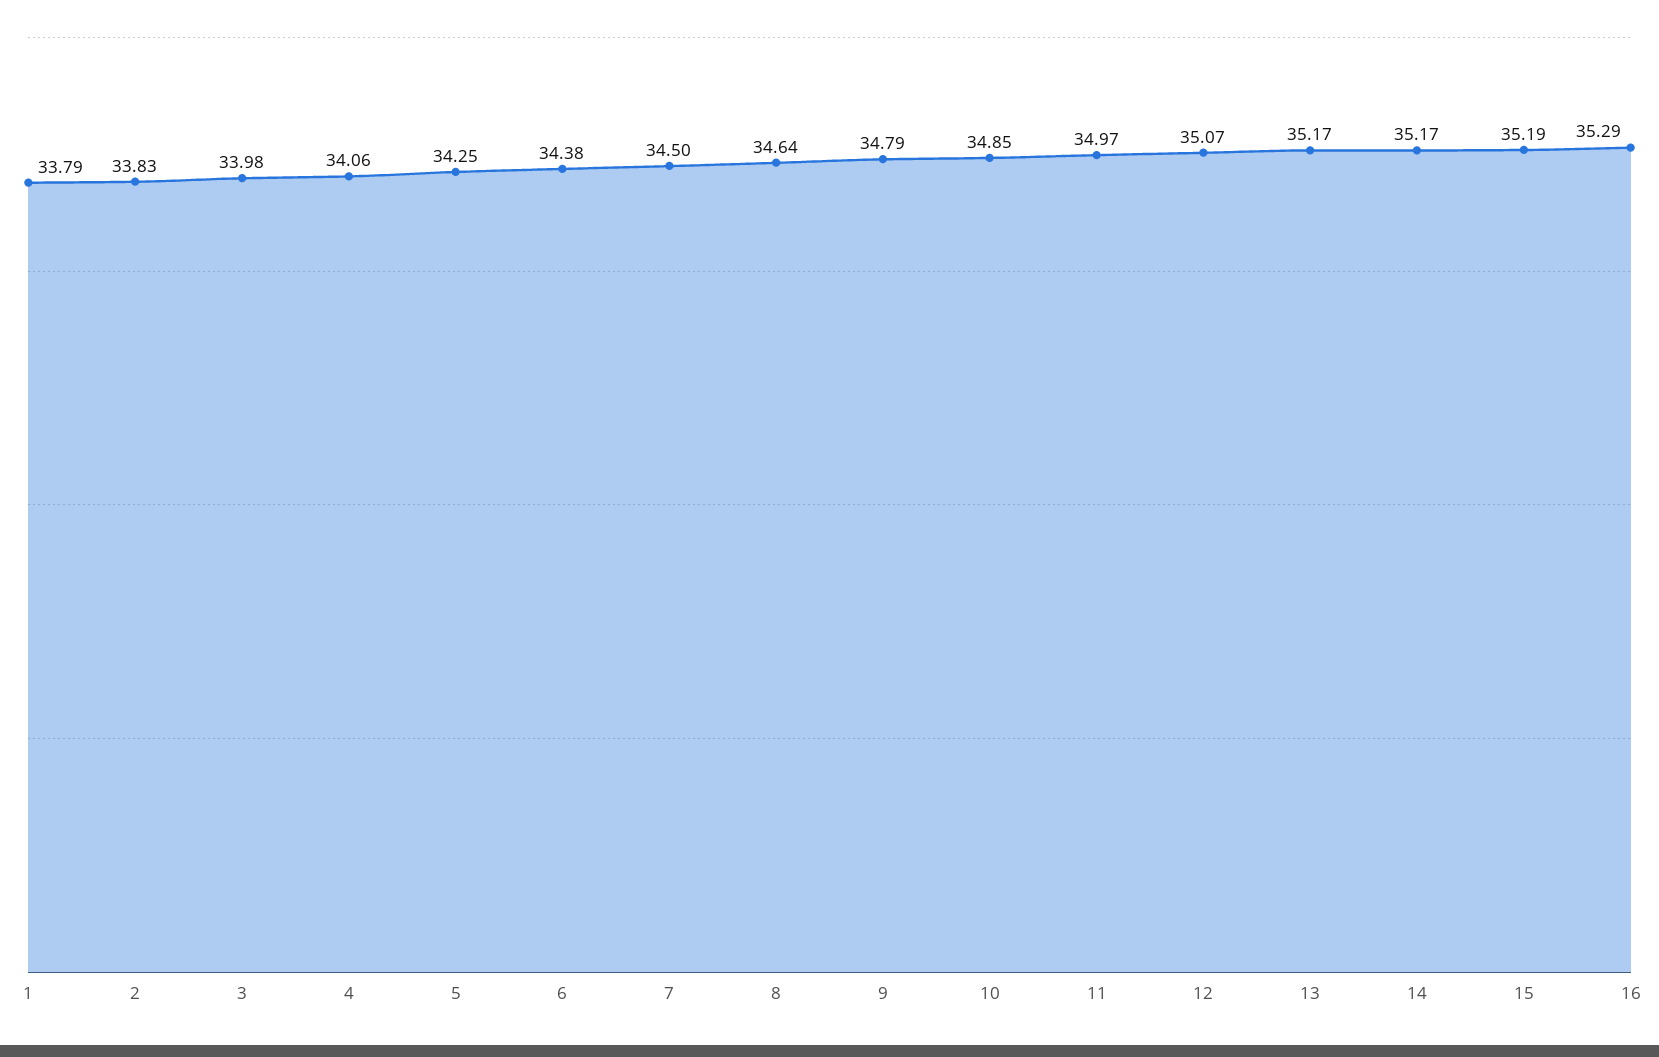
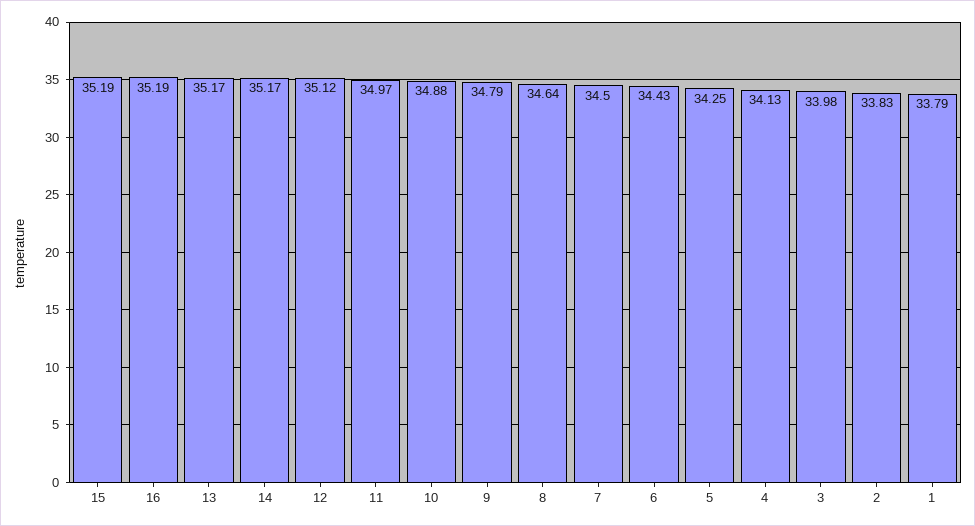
4: 34.06 -> 34.13
6: 34.38 -> 34.43
10: 34.85 -> 34.88
12: 35.07 -> 35.12
16: 35.29 -> 35.19

